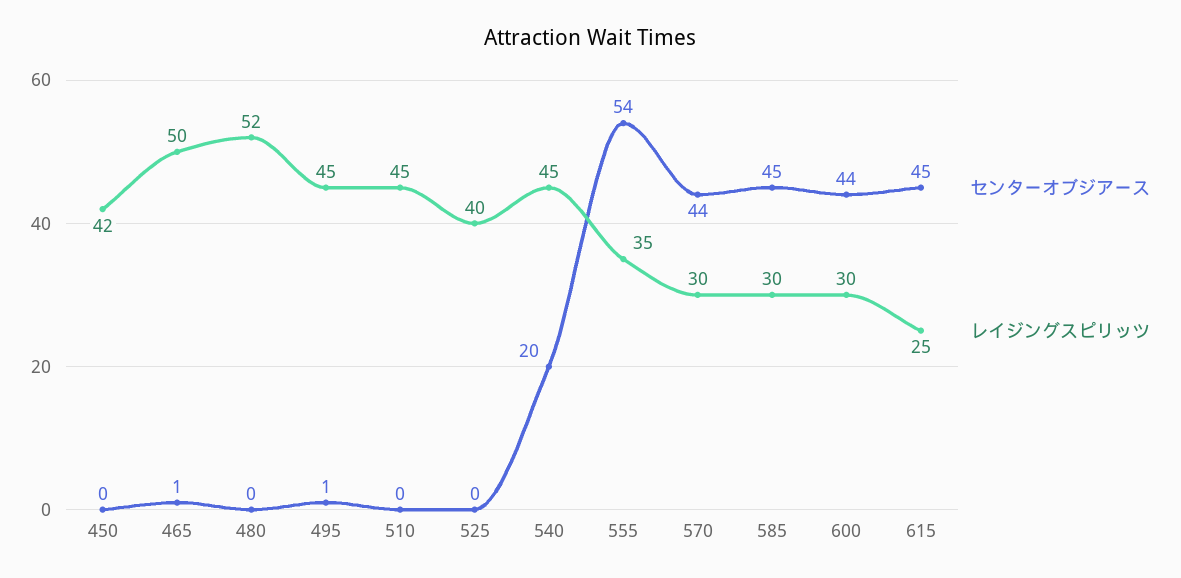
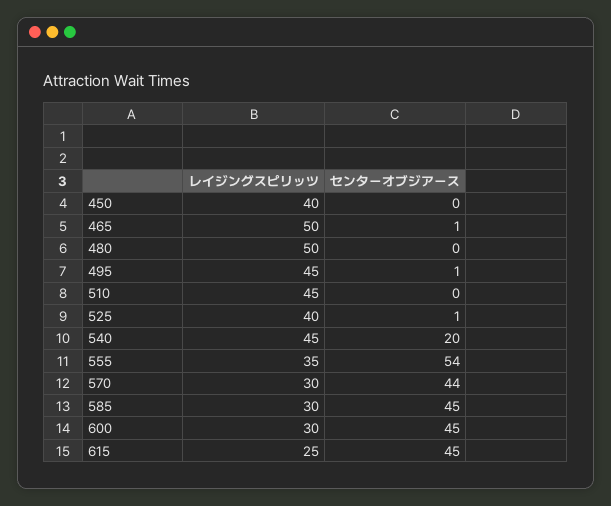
レイジングスピリッツ, 450: 42 -> 40
レイジングスピリッツ, 480: 52 -> 50
センターオブジアース, 525: 0 -> 1
センターオブジアース, 600: 44 -> 45

